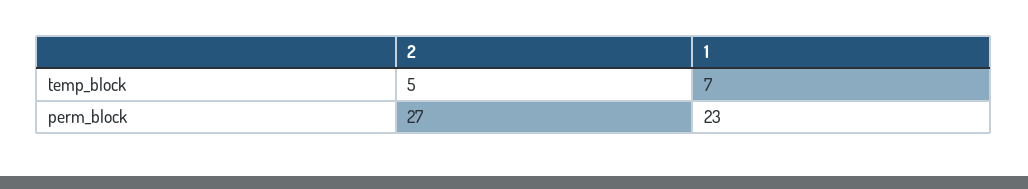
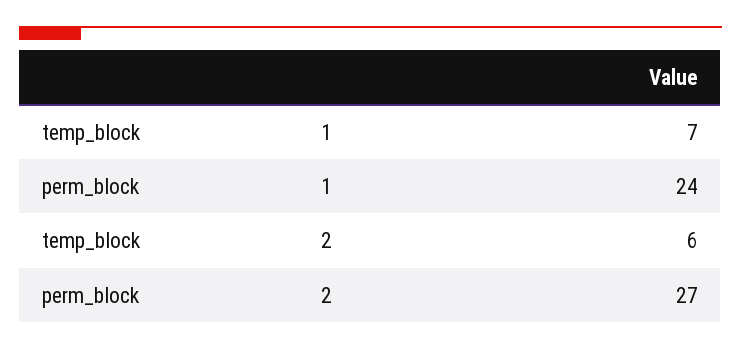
2, temp_block: 5 -> 6
1, perm_block: 23 -> 24

